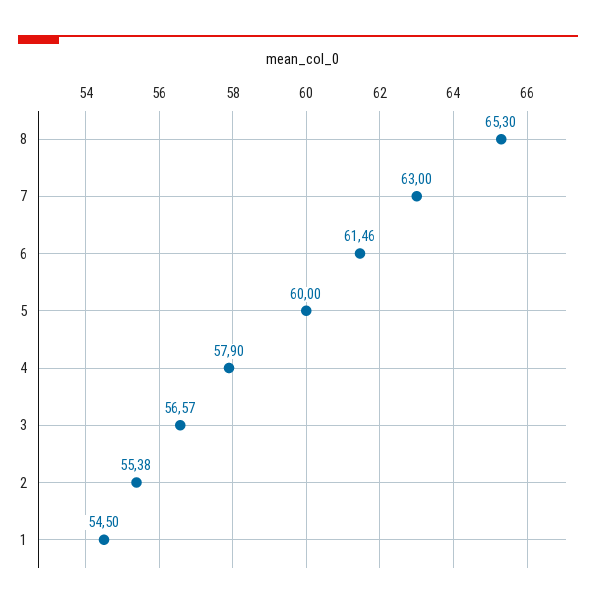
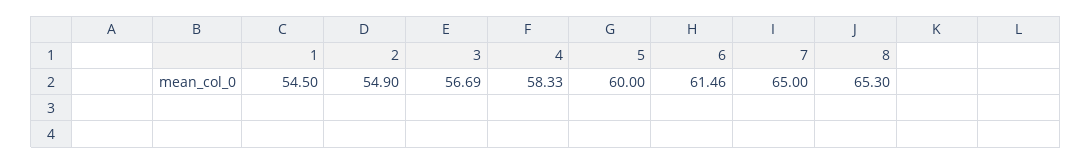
7: 63 -> 65
4: 57.9 -> 58.33
3: 56.57 -> 56.69
2: 55.38 -> 54.9

